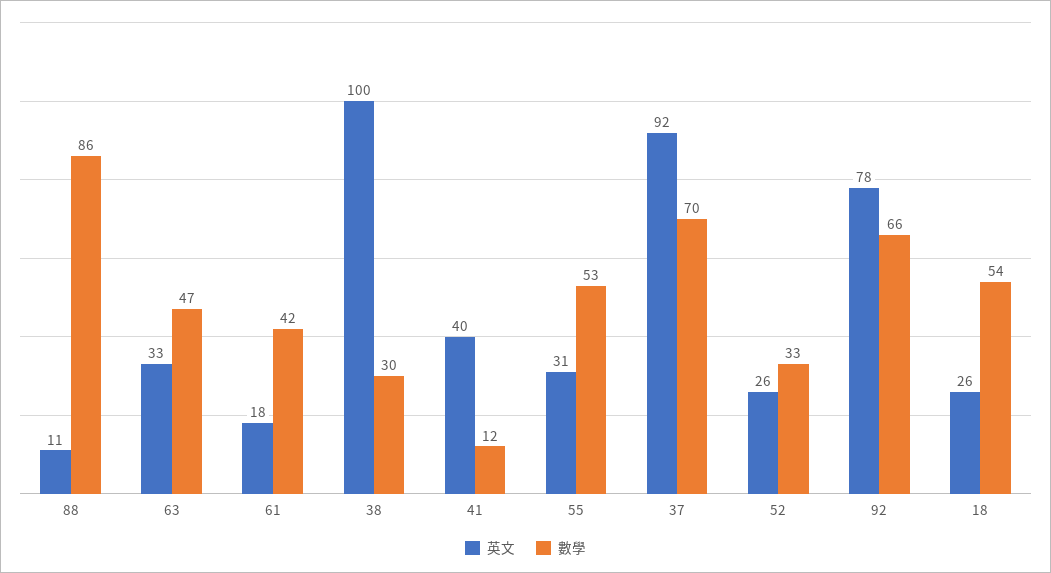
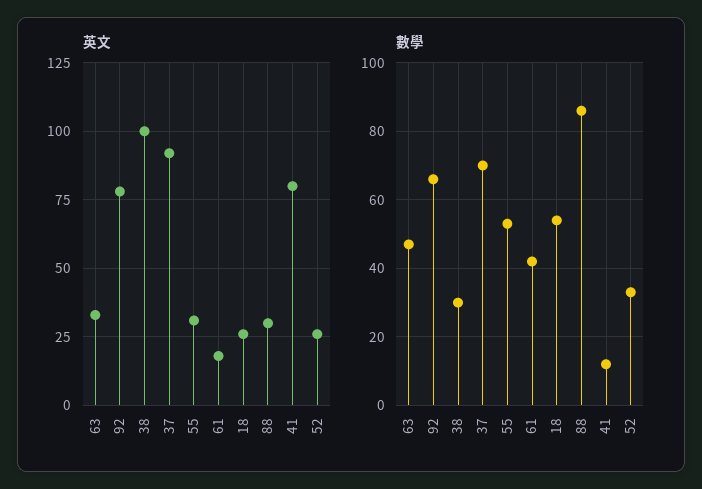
英文, 88: 11 -> 30
英文, 41: 40 -> 80

